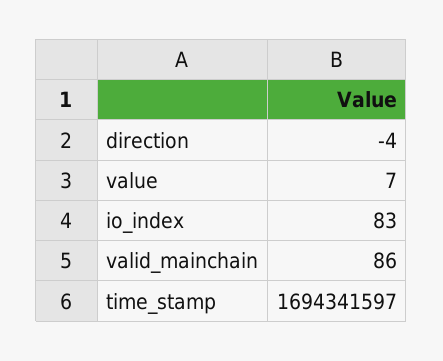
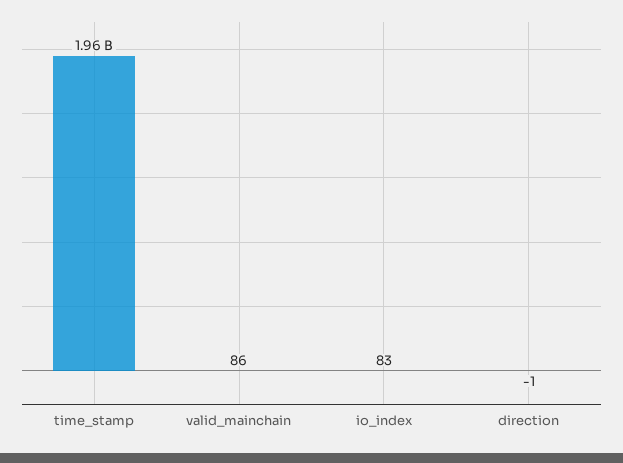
direction: -4 -> -1
value: 7 -> none
time_stamp: 1694341597 -> 1960000000

